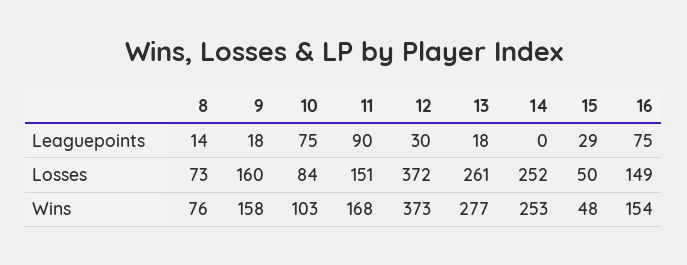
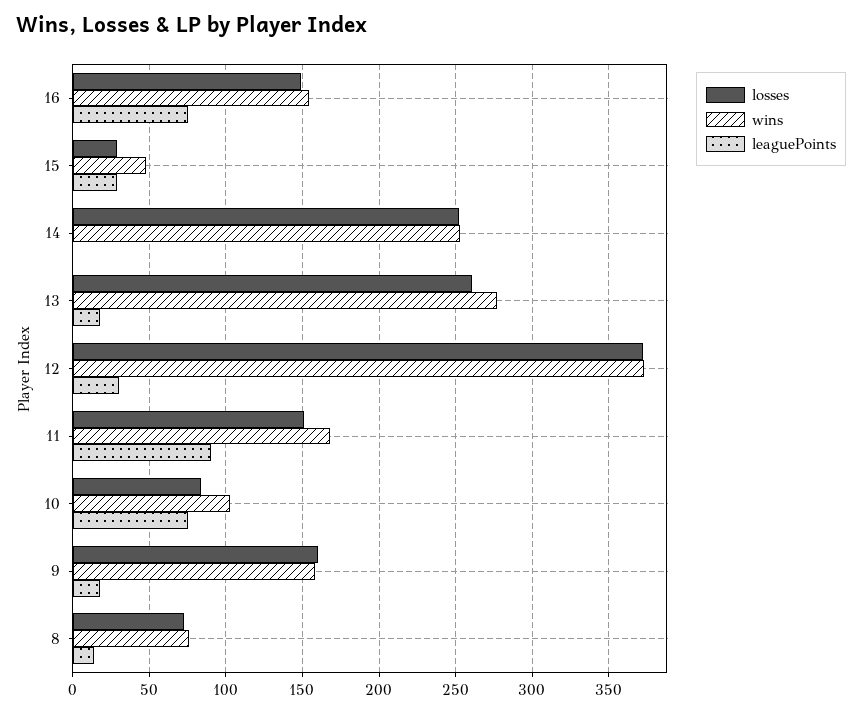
Losses, 15: 50 -> 30

